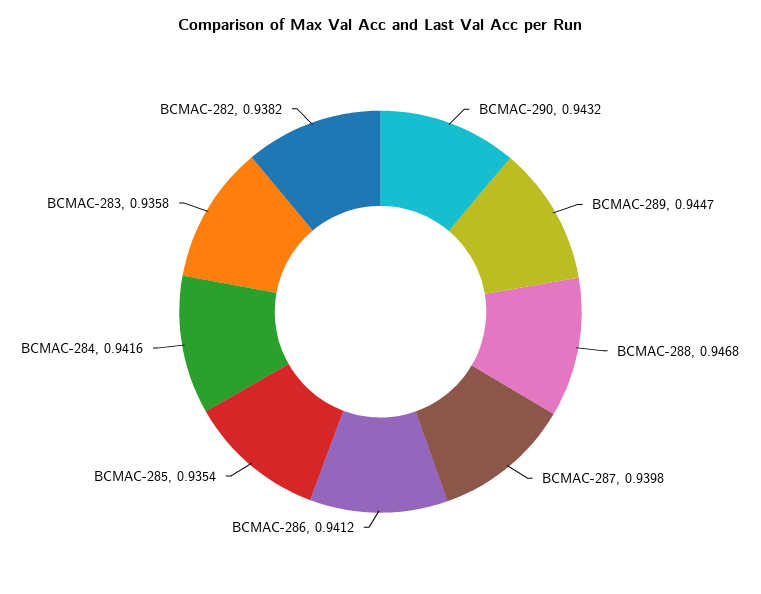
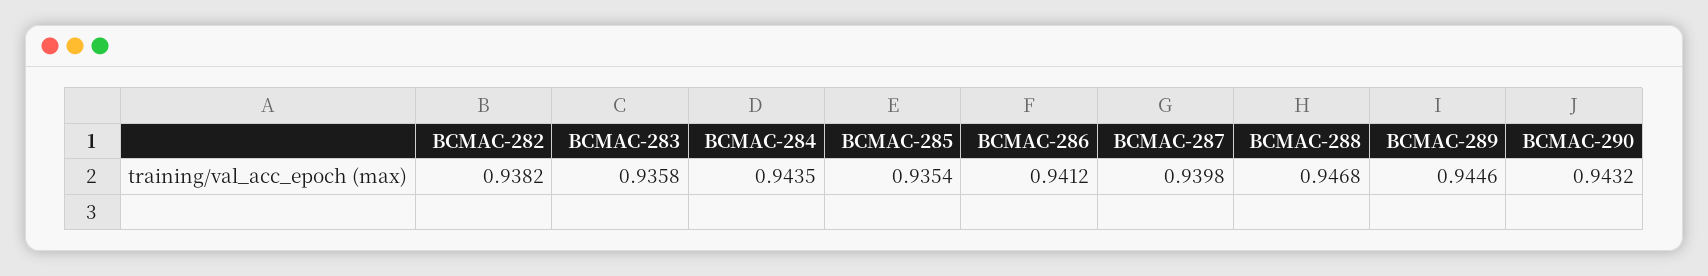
BCMAC-289: 0.9447 -> 0.9446
BCMAC-284: 0.9416 -> 0.9435

